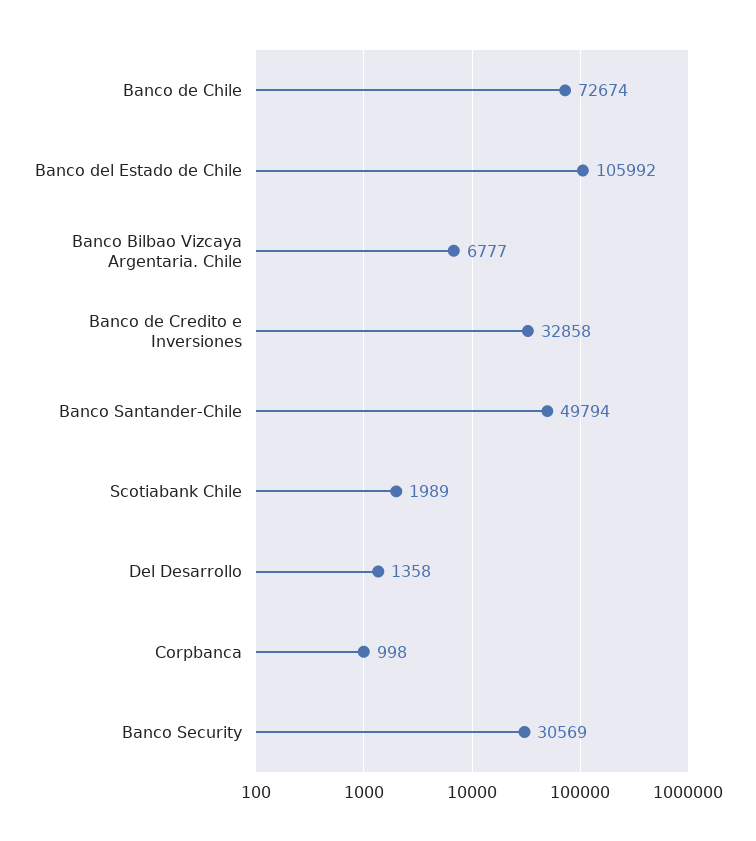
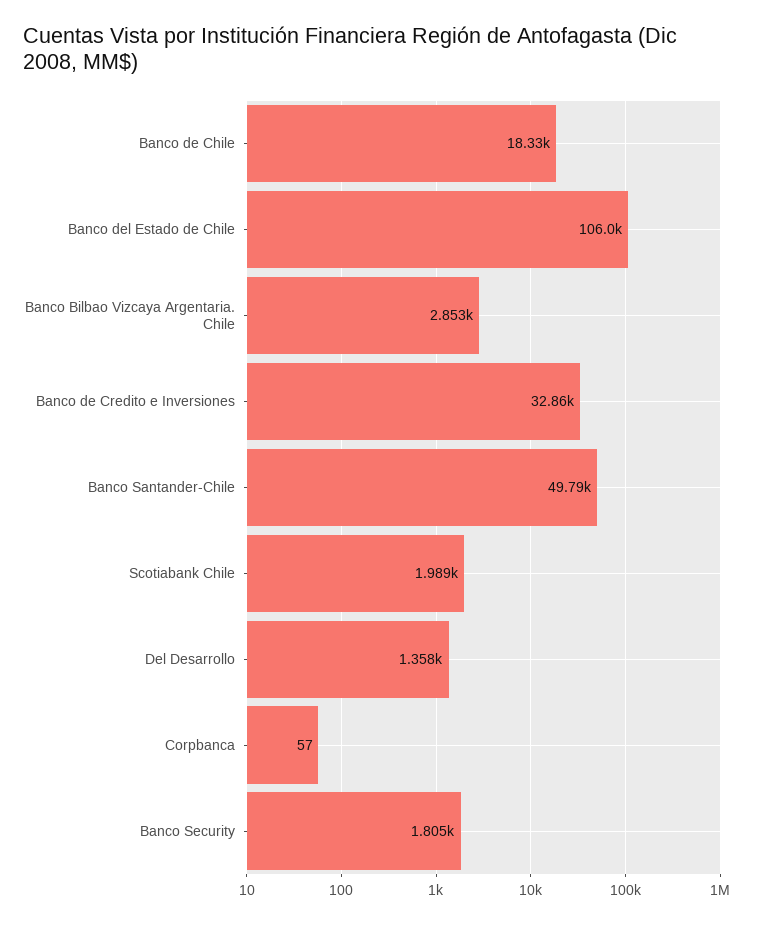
Banco de Chile: 72674 -> 18330
Banco Bilbao Vizcaya Argentaria. Chile: 6777 -> 2853
Corpbanca: 998 -> 57
Banco Security: 30569 -> 1805

